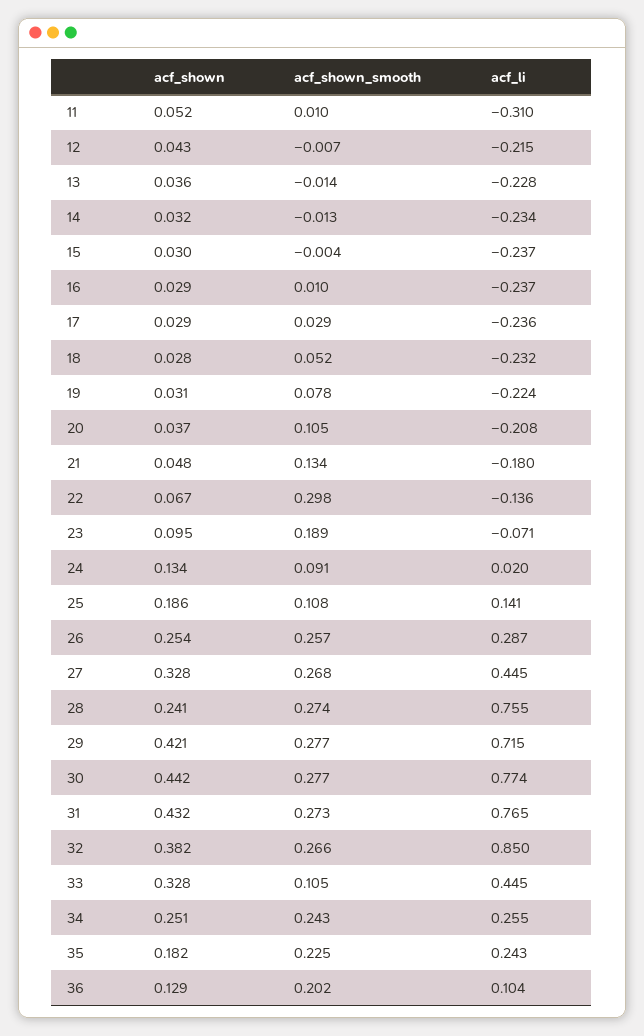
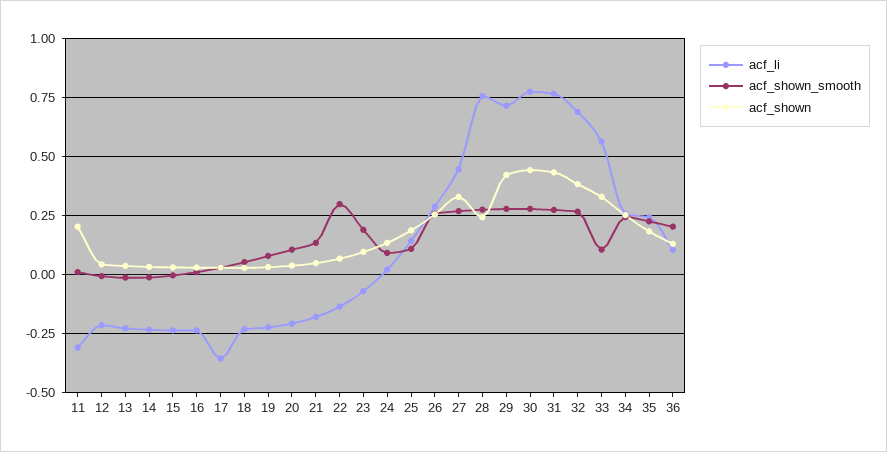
acf_shown, 11: 0.052 -> 0.2
acf_li, 17: -0.236 -> -0.35
acf_li, 32: 0.85 -> 0.7
acf_li, 33: 0.445 -> 0.55

